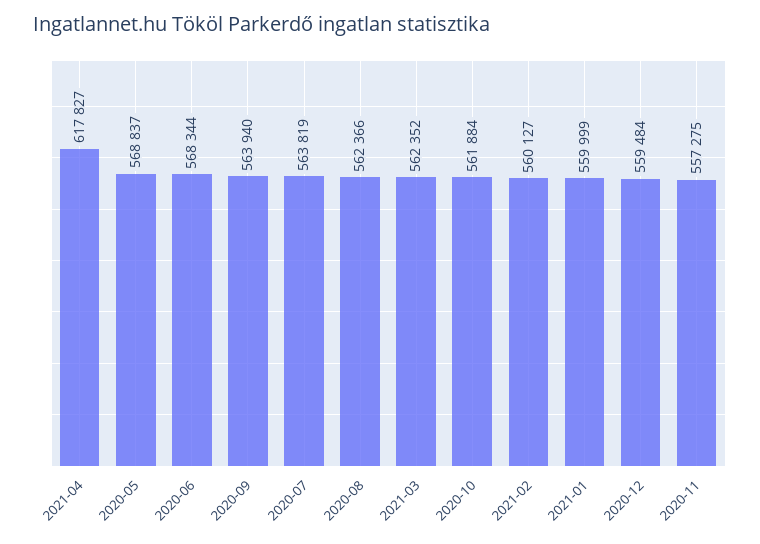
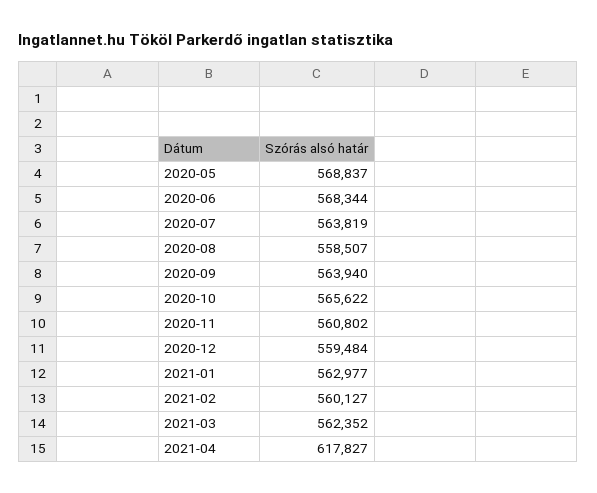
2020-08: 562366 -> 558507
2020-10: 561884 -> 565622
2021-01: 559999 -> 562977
2020-11: 557275 -> 560802

